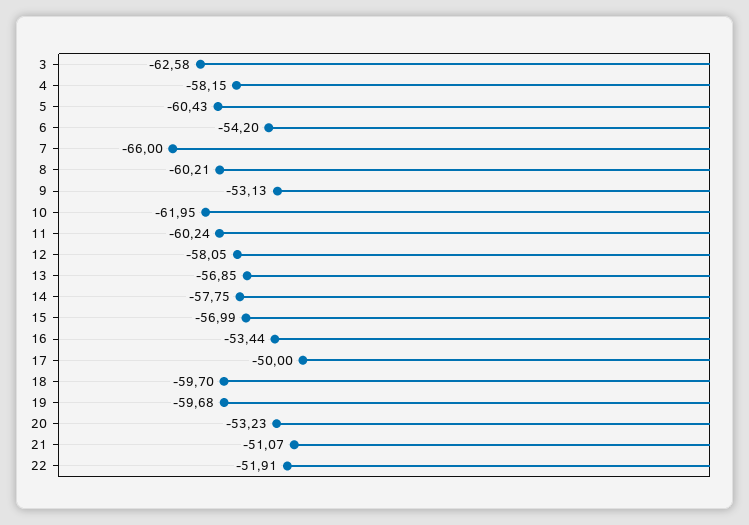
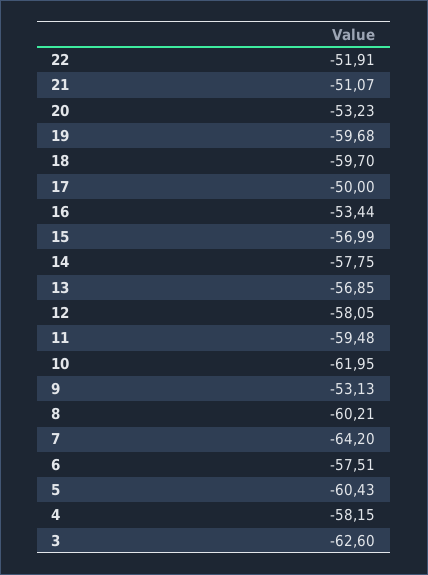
3: -62.58 -> -62.6
6: -54.2 -> -57.51
7: -66 -> -64.2
11: -60.24 -> -59.48

